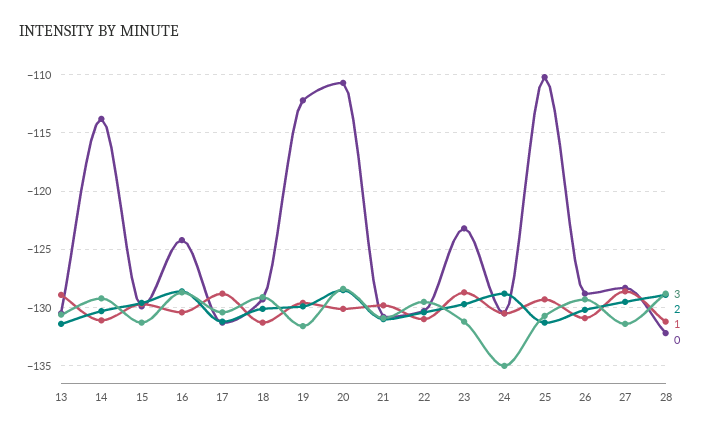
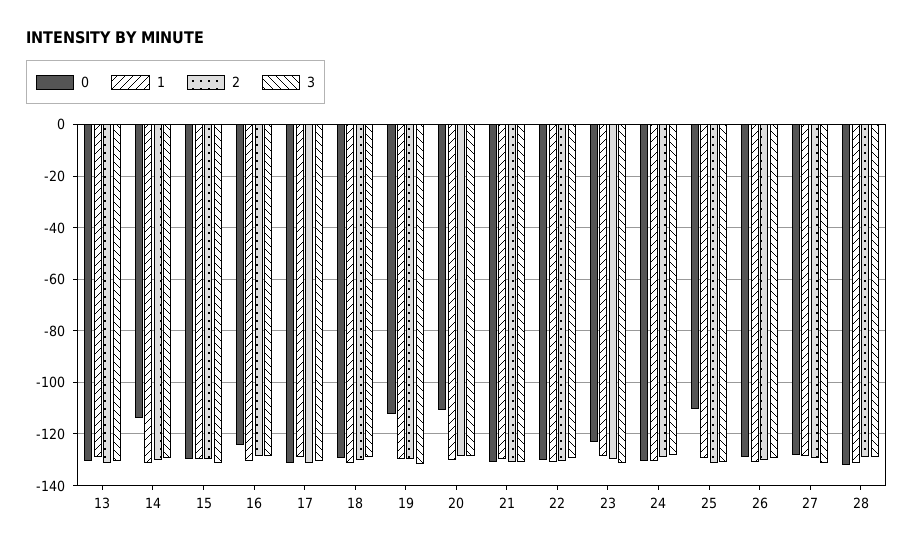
3, 24: -135 -> -127.5

